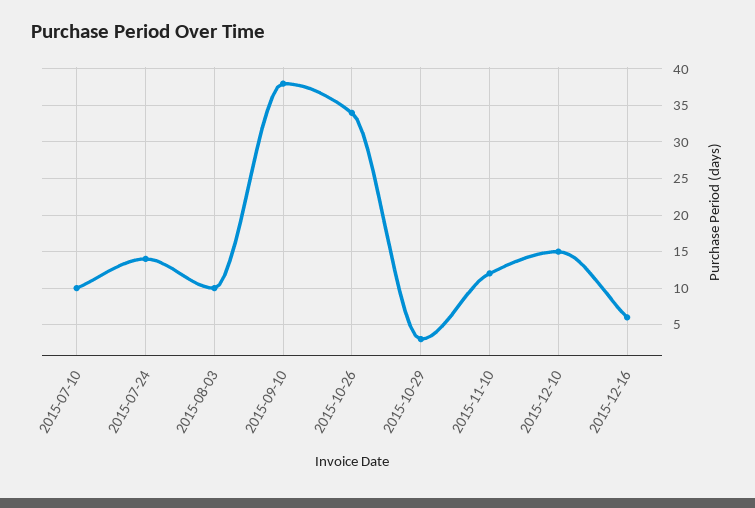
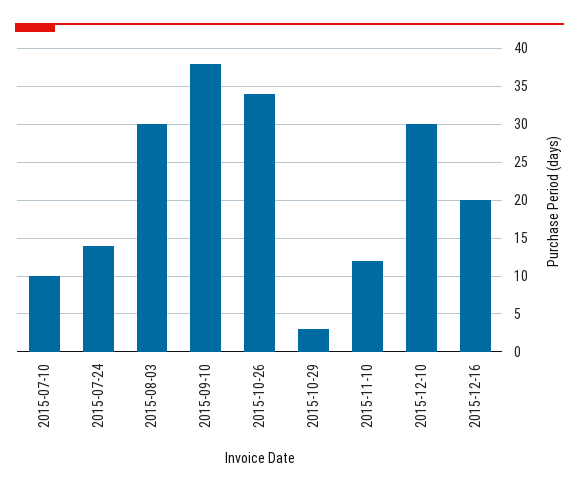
2015-08-03: 10 -> 30
2015-12-10: 15 -> 30
2015-12-16: 6 -> 20

